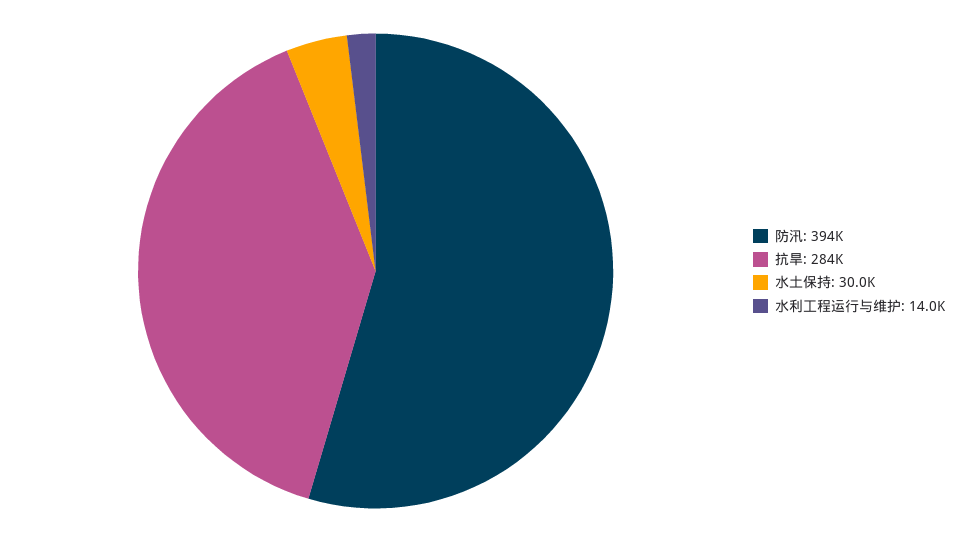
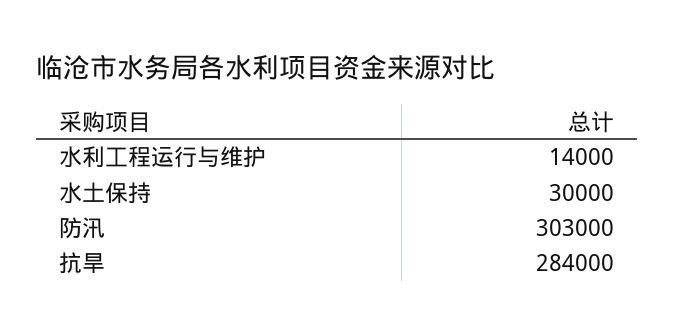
防汛: 394000 -> 303000

